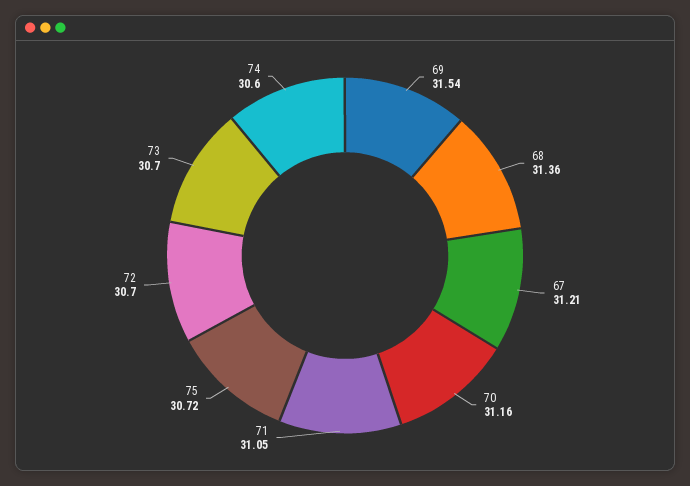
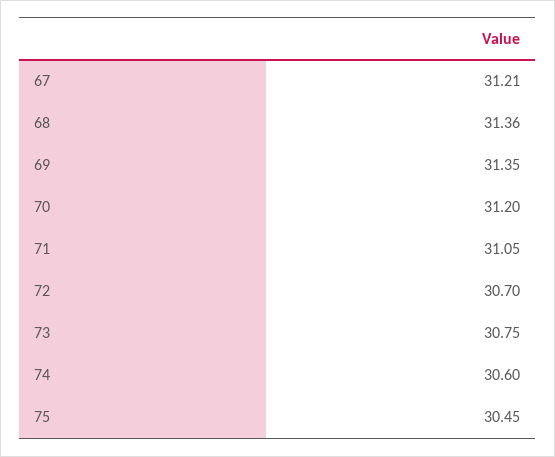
69: 31.54 -> 31.35
70: 31.16 -> 31.2
75: 30.72 -> 30.45
73: 30.7 -> 30.75

